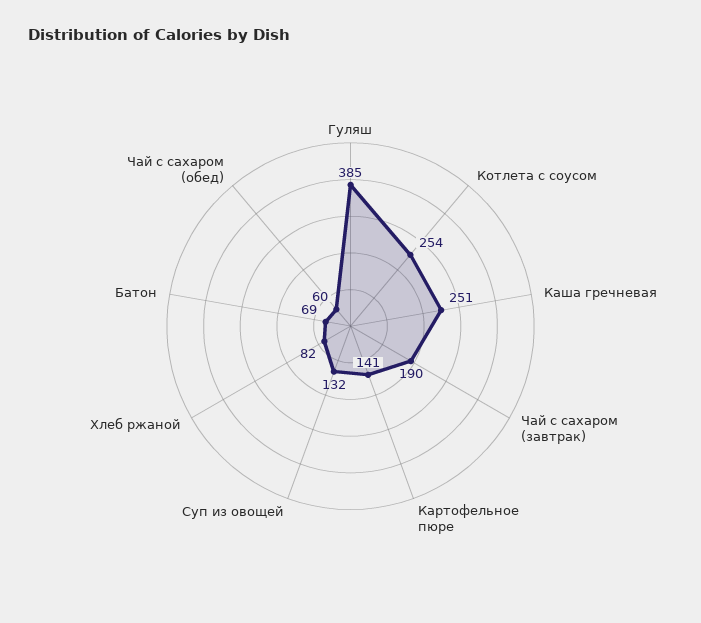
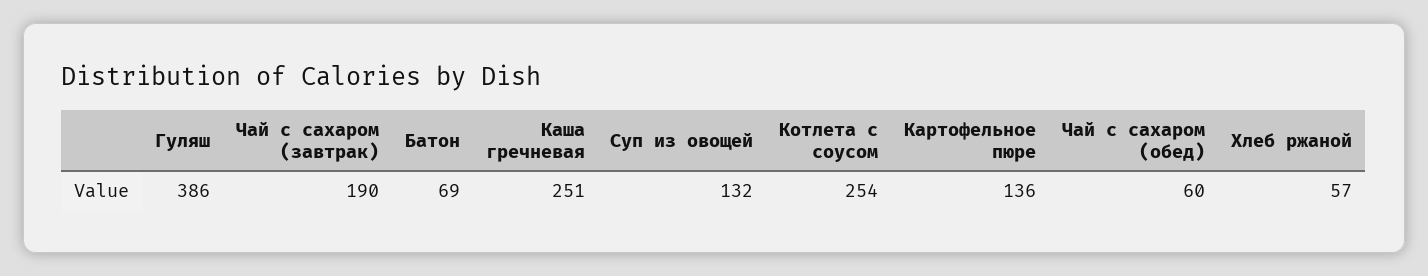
Гуляш: 385 -> 386
Картофельное пюре: 141 -> 136
Хлеб ржаной: 82 -> 57

